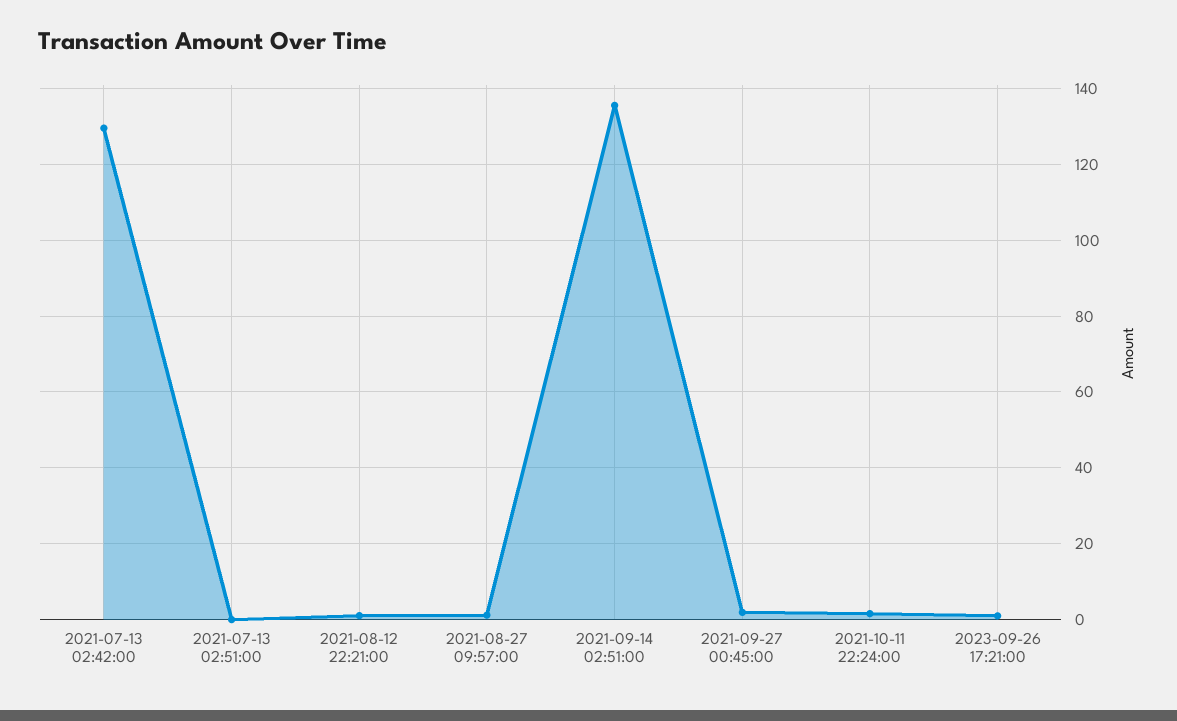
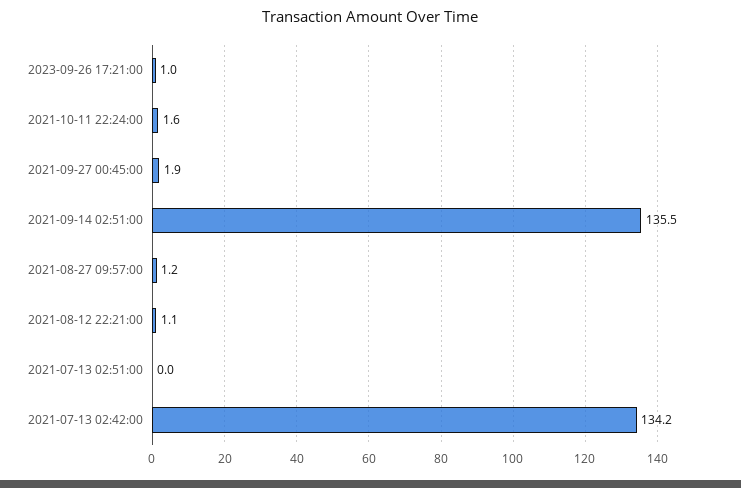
2021-07-13 02:42:00: 130 -> 134.2

